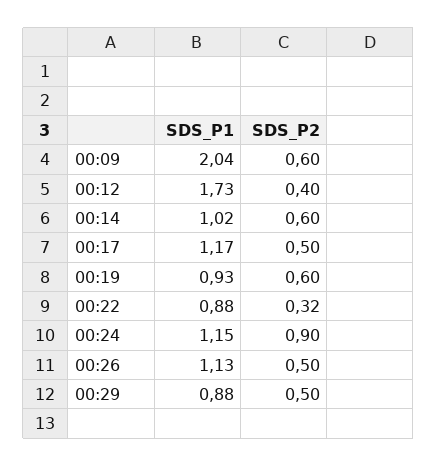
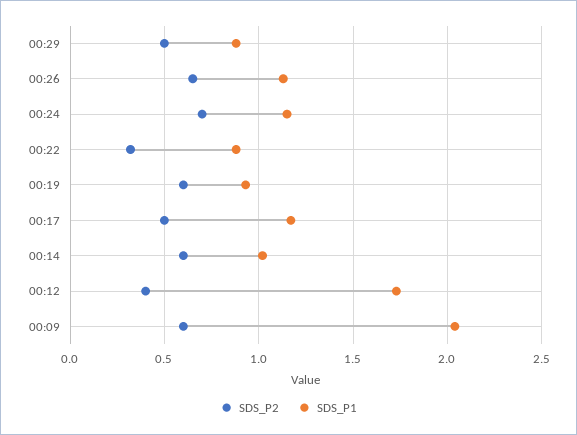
SDS_P2, 00:24: 0.9 -> 0.7
SDS_P2, 00:26: 0.5 -> 0.65

